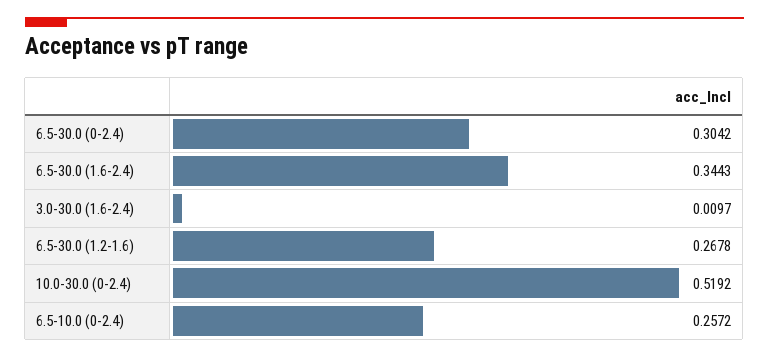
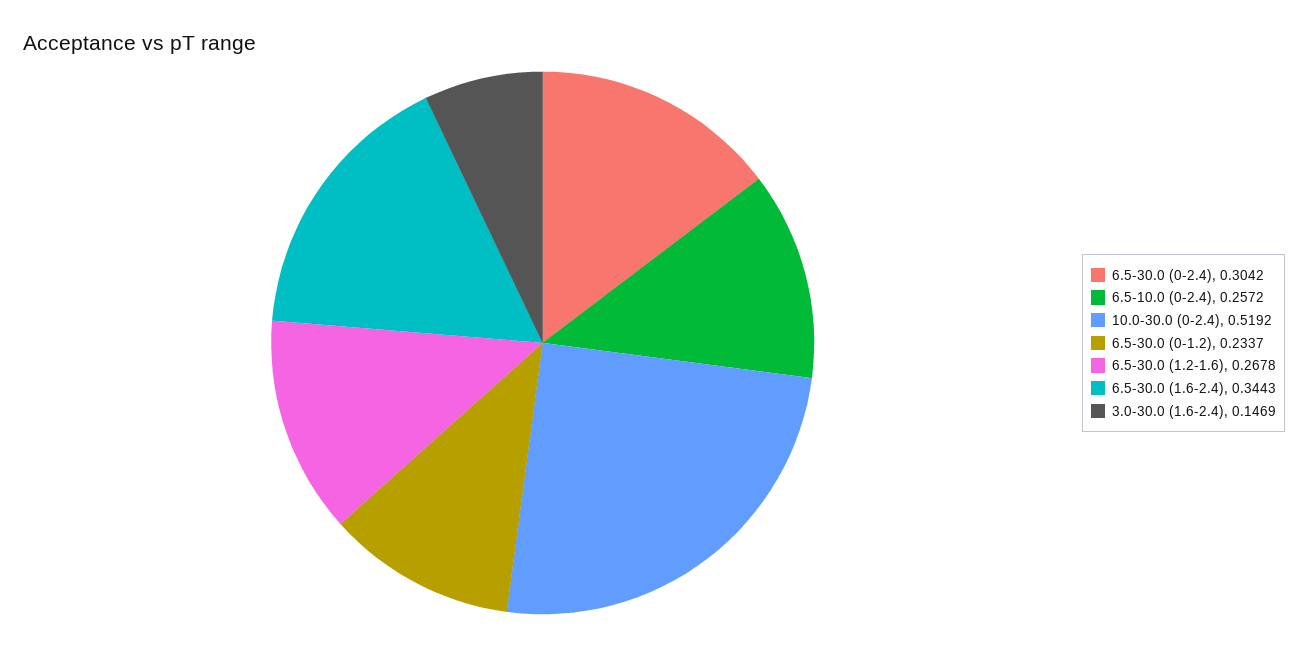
3.0-30.0 (1.6-2.4): 0.0097 -> 0.1469
6.5-30.0 (0-1.2): none -> 0.2337

